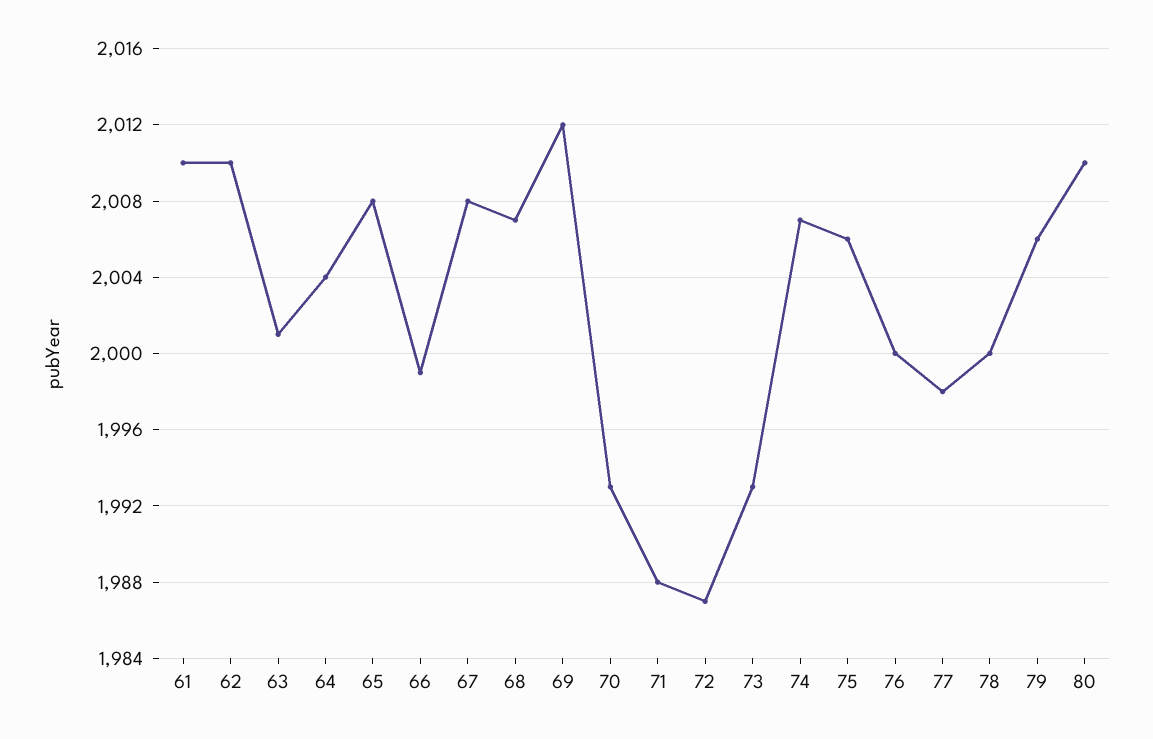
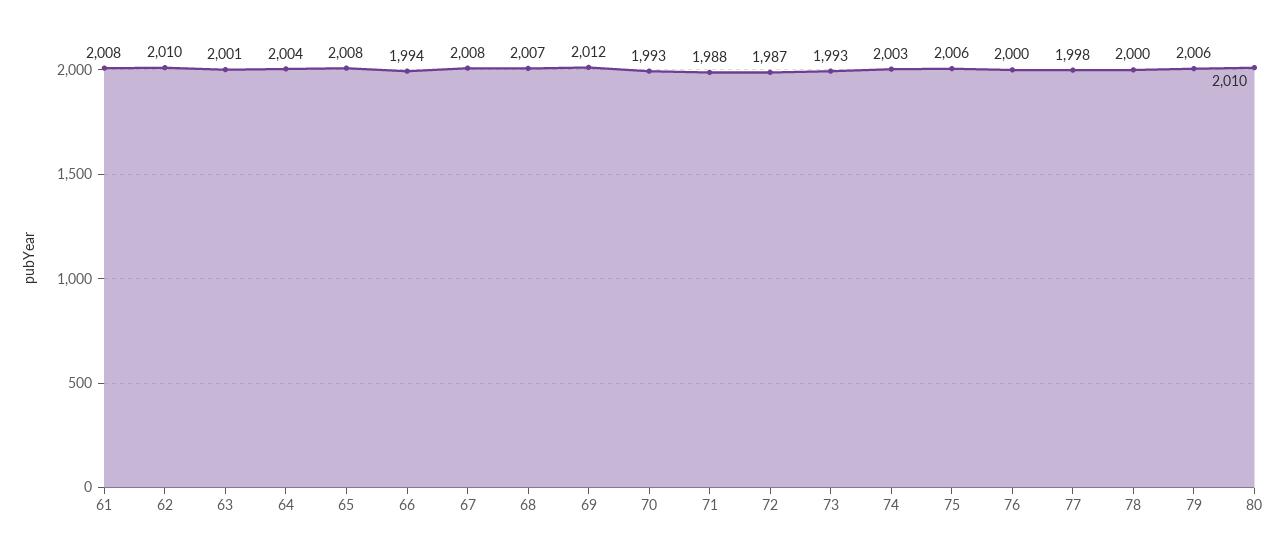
61: 2010 -> 2008
66: 1999 -> 1994
74: 2007 -> 2003

